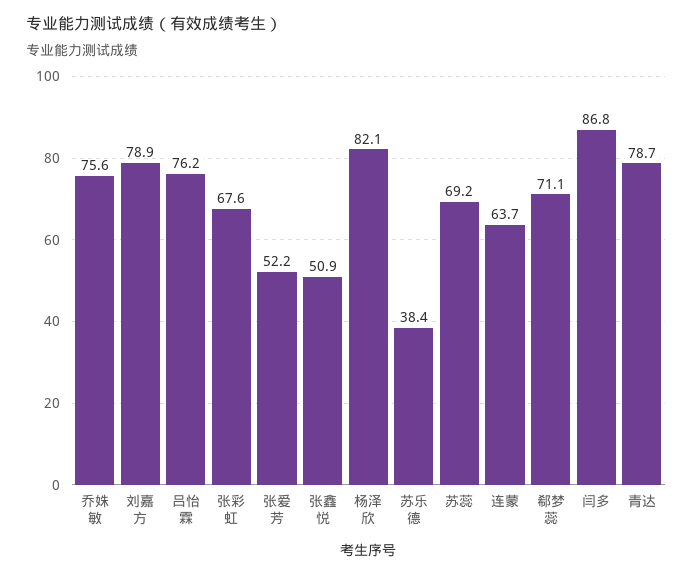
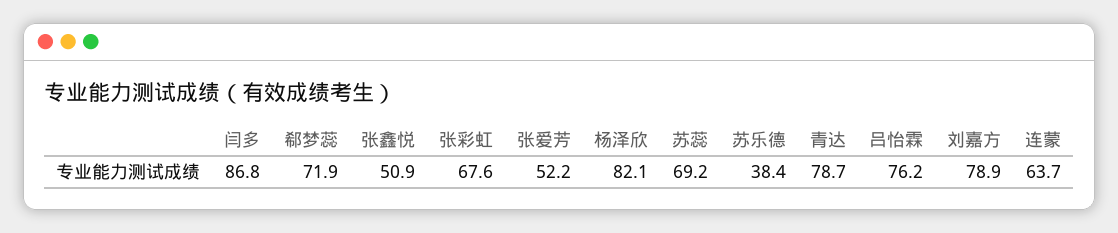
乔姝敏: 75.6 -> none
郗梦蕊: 71.1 -> 71.9

